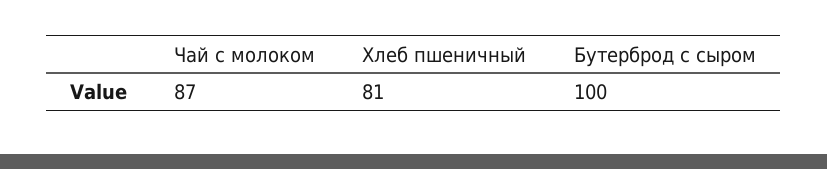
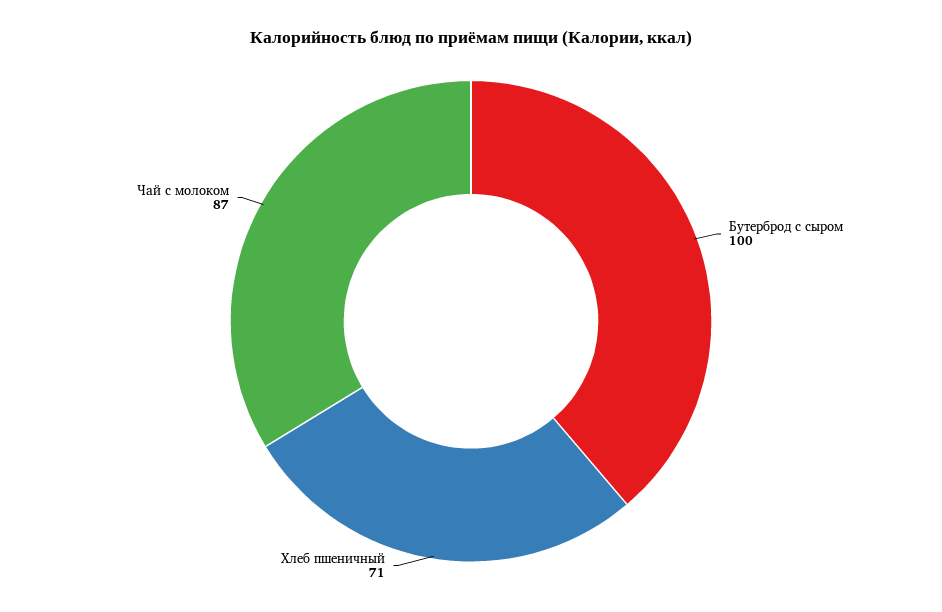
Хлеб пшеничный: 81 -> 71

